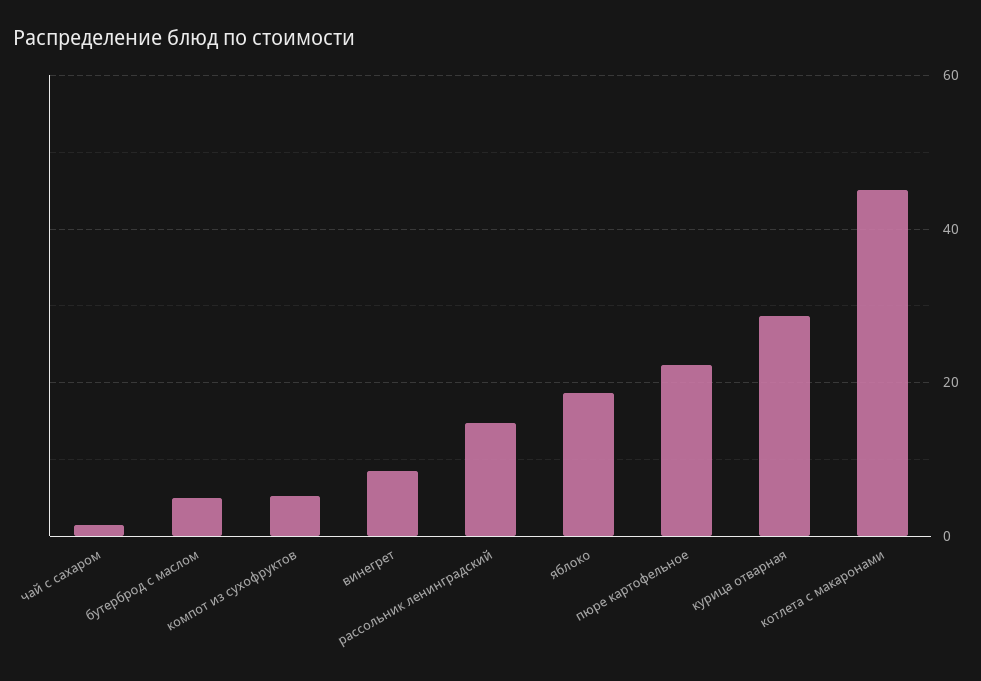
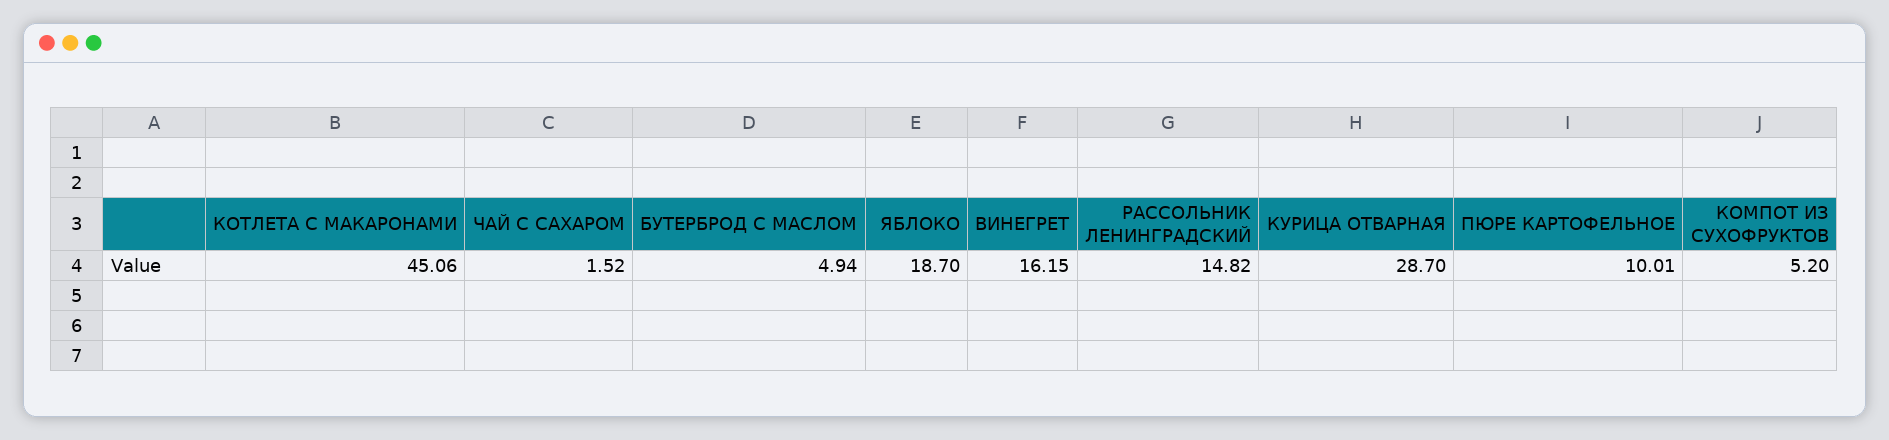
винегрет: 8 -> 16.15
пюре картофельное: 22 -> 10.01

